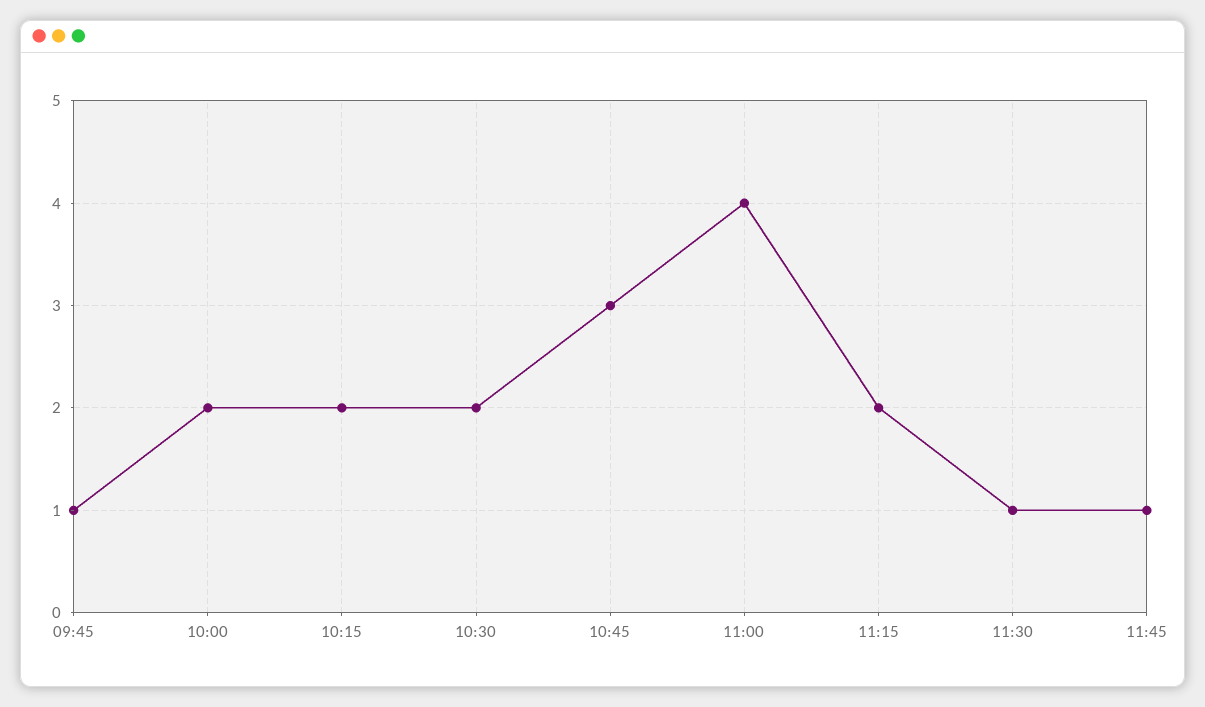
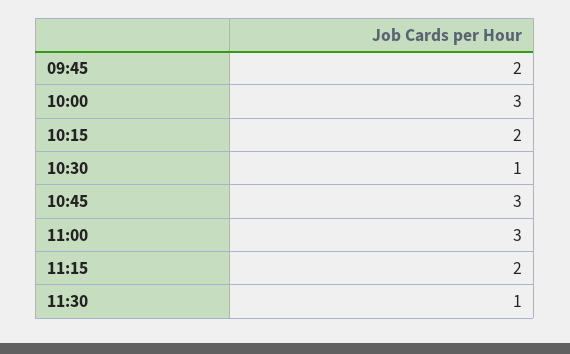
09:45: 1 -> 2
10:00: 2 -> 3
10:30: 2 -> 1
11:00: 4 -> 3
11:45: 1 -> none

